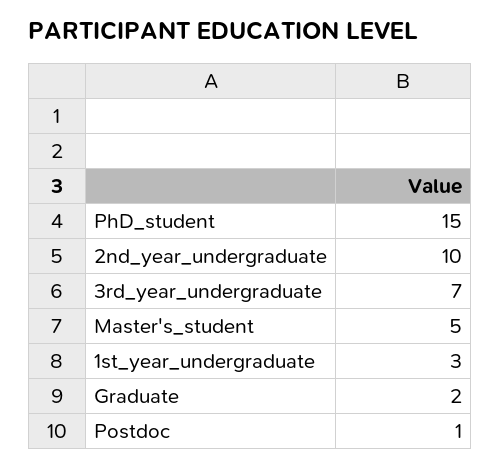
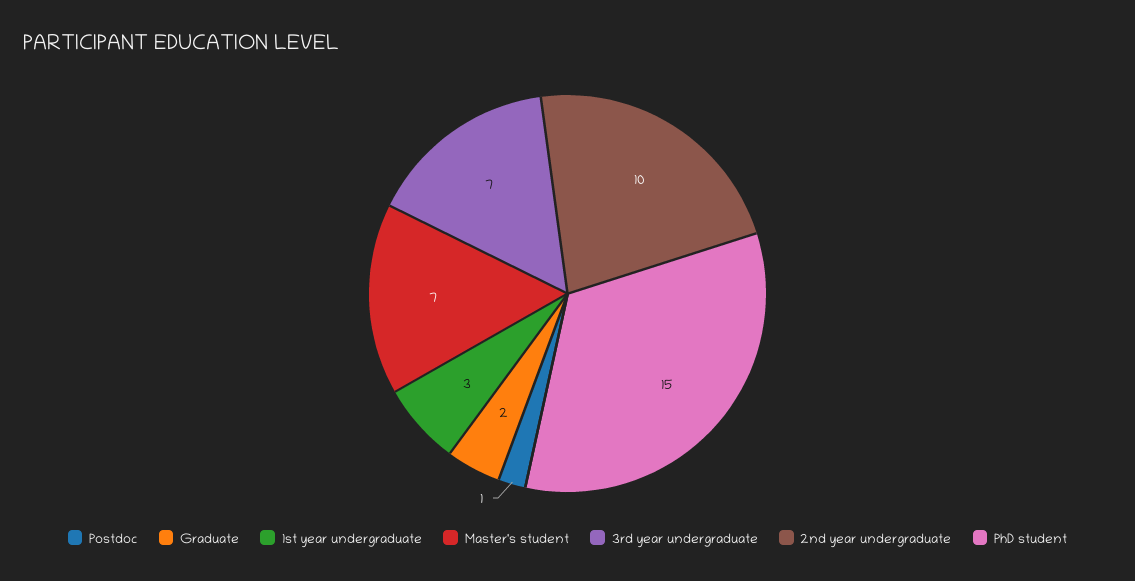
Master's_student: 5 -> 7

